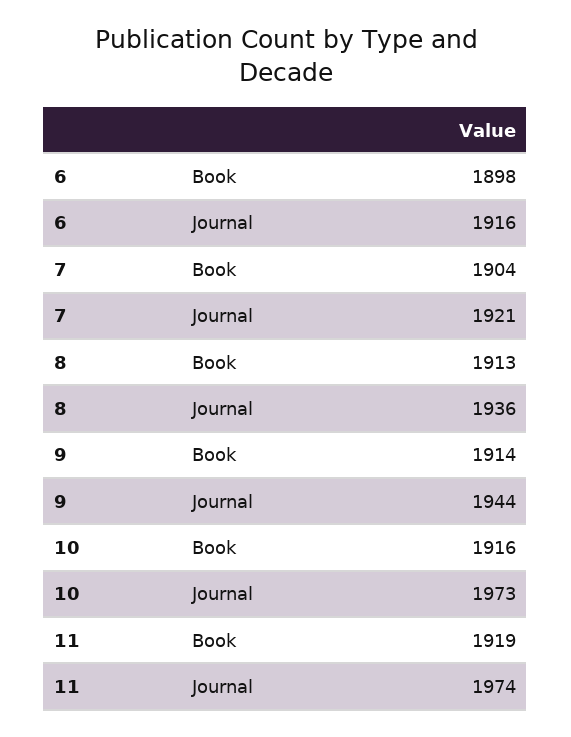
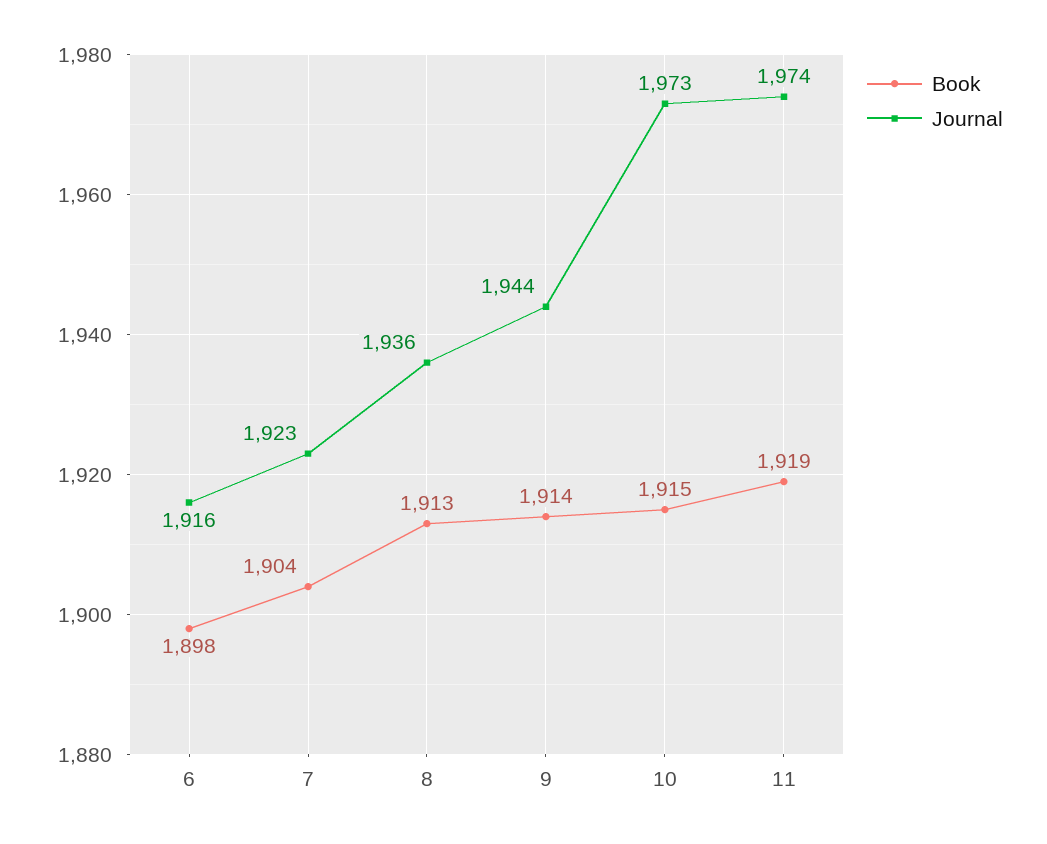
Journal, 7: 1921 -> 1923
Book, 10: 1916 -> 1915

